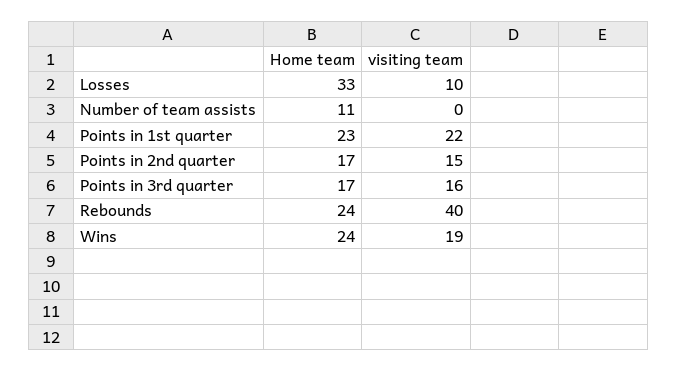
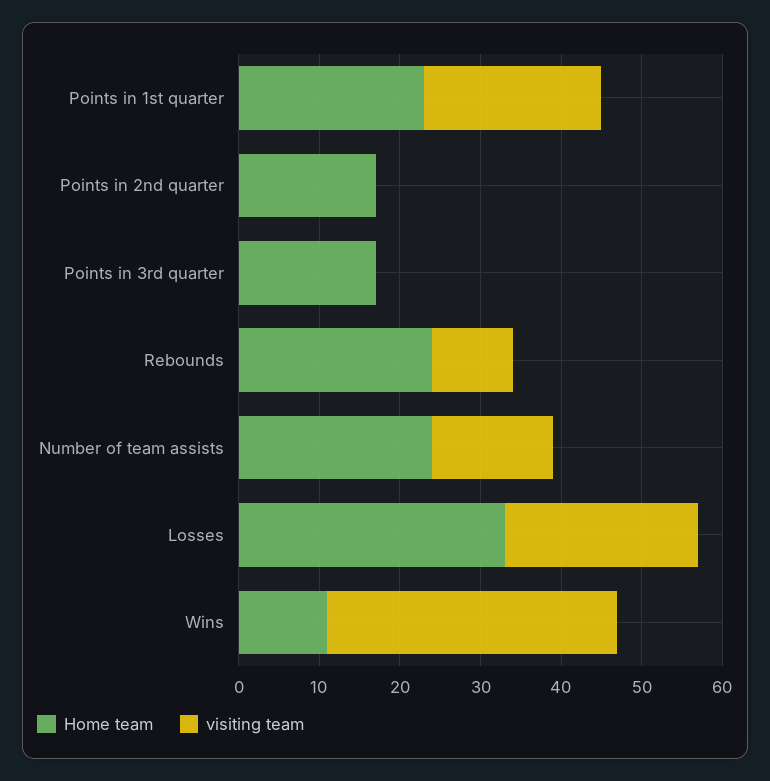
visiting team, Losses: 10 -> 24
Home team, Number of team assists: 11 -> 24
visiting team, Number of team assists: 0 -> 15
visiting team, Points in 2nd quarter: 15 -> 0
visiting team, Points in 3rd quarter: 16 -> 0
visiting team, Rebounds: 40 -> 10
Home team, Wins: 24 -> 11
visiting team, Wins: 19 -> 36

